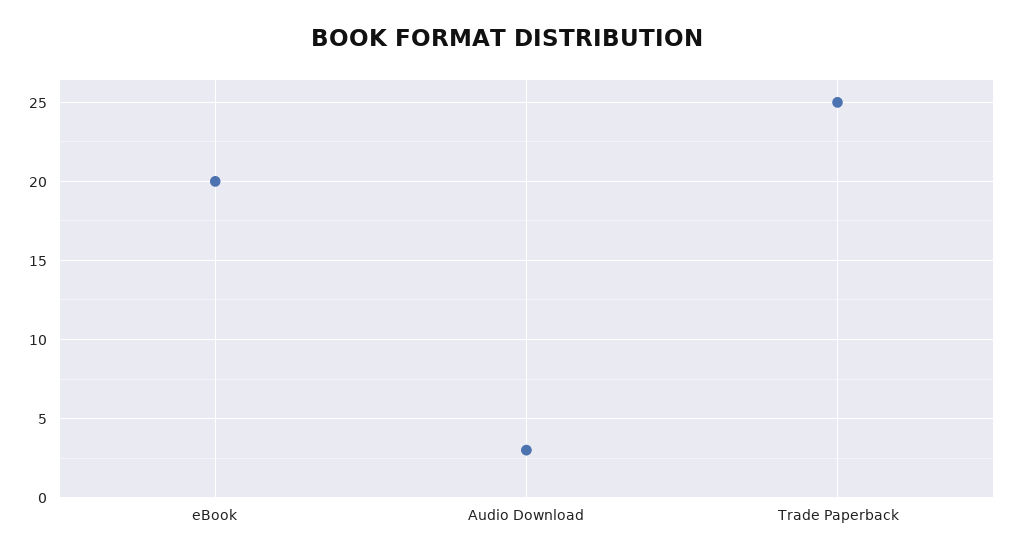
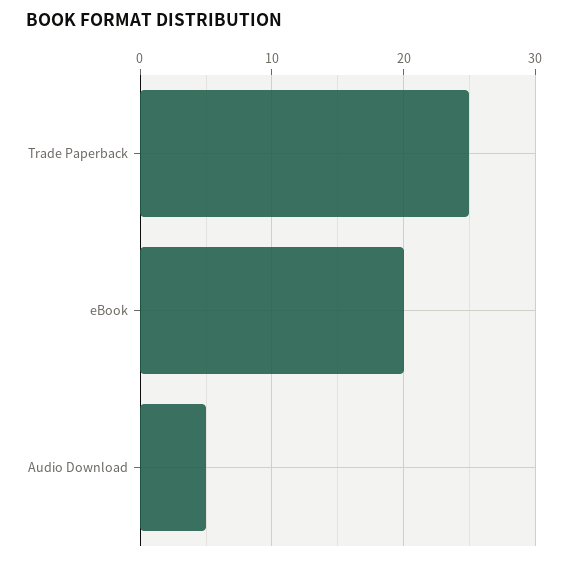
Audio Download: 3 -> 5

